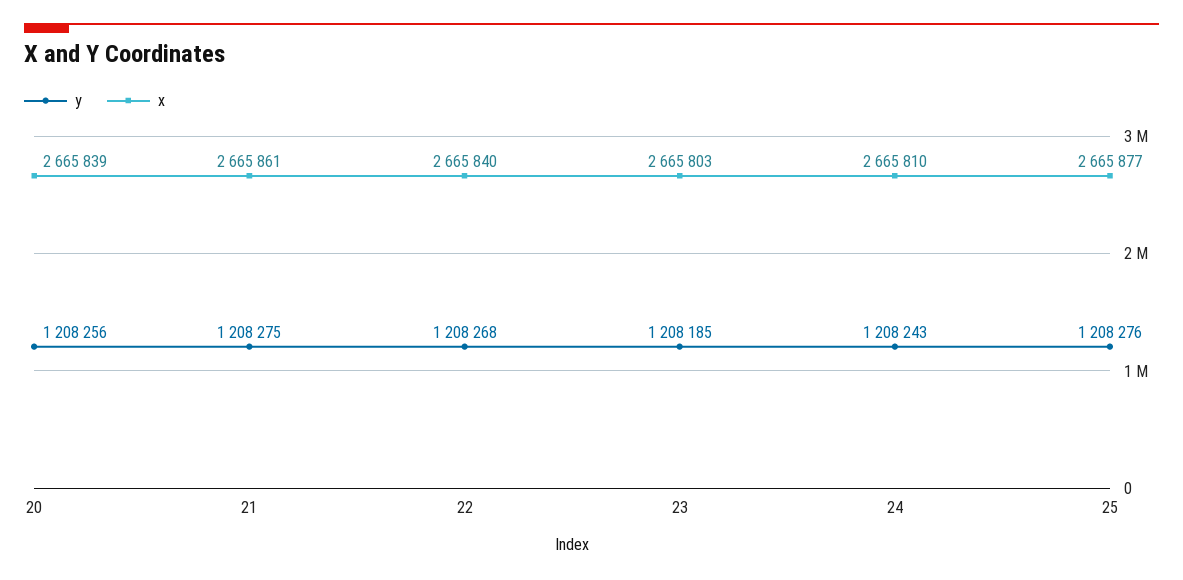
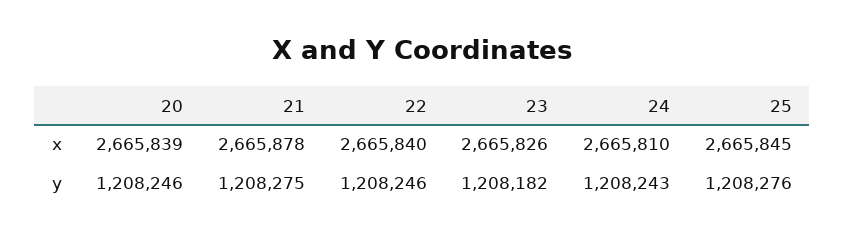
y, 20: 1208256 -> 1208246
x, 21: 2665861 -> 2665878
y, 22: 1208268 -> 1208246
y, 23: 1208185 -> 1208182
x, 23: 2665803 -> 2665826
x, 25: 2665877 -> 2665845

